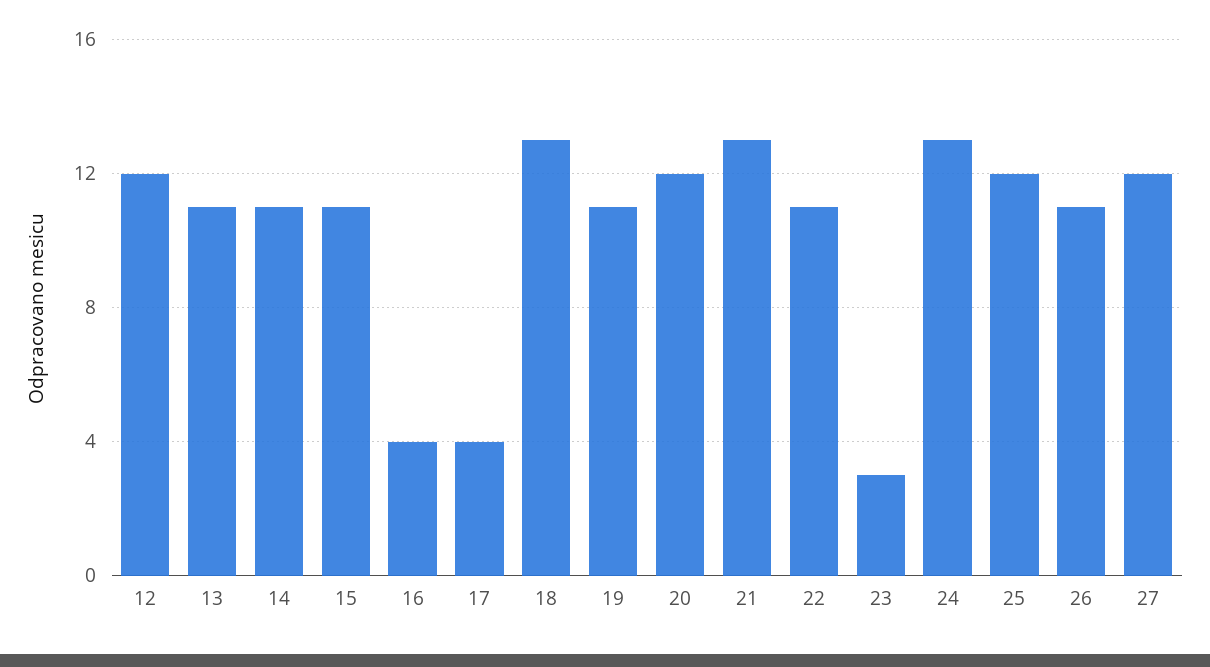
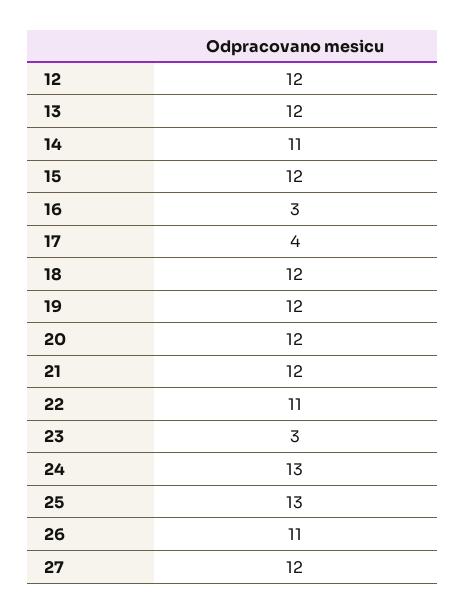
13: 11 -> 12
15: 11 -> 12
16: 4 -> 3
18: 13 -> 12
19: 11 -> 12
21: 13 -> 12
25: 12 -> 13

